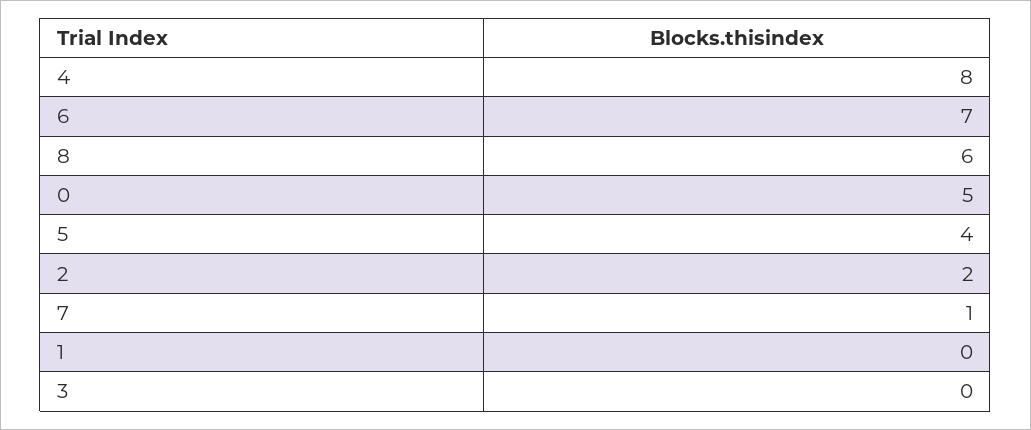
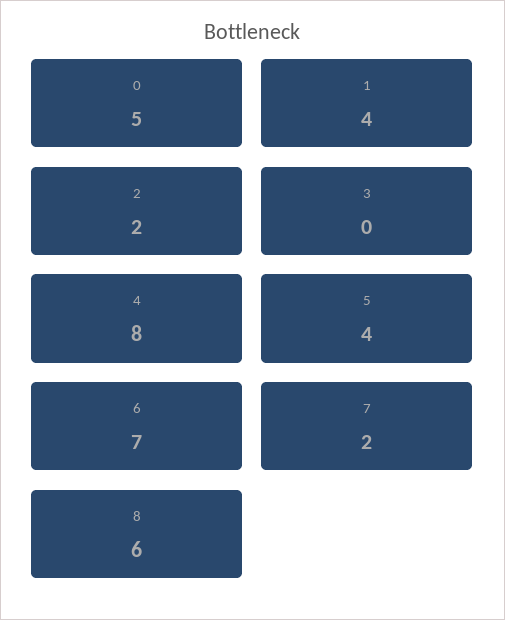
7: 1 -> 2
1: 0 -> 4

